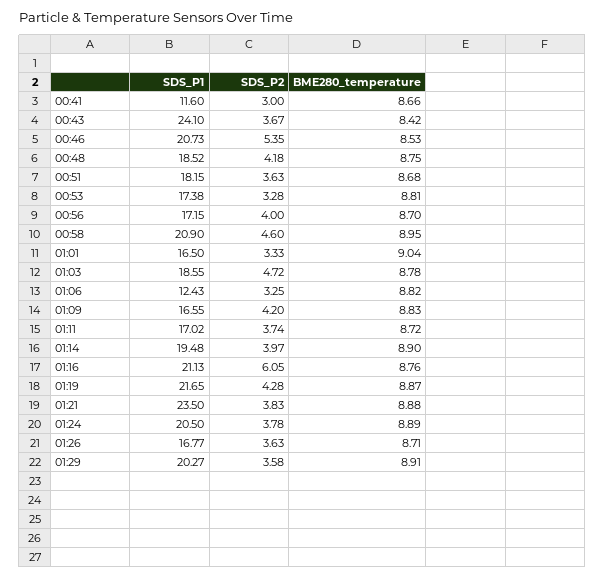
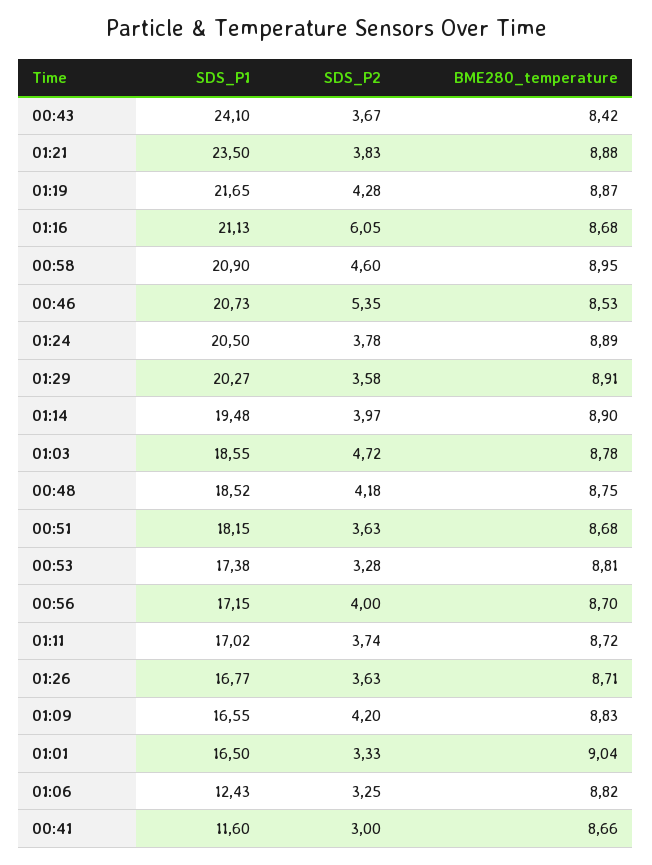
BME280_temperature, 01:16: 8.76 -> 8.68

